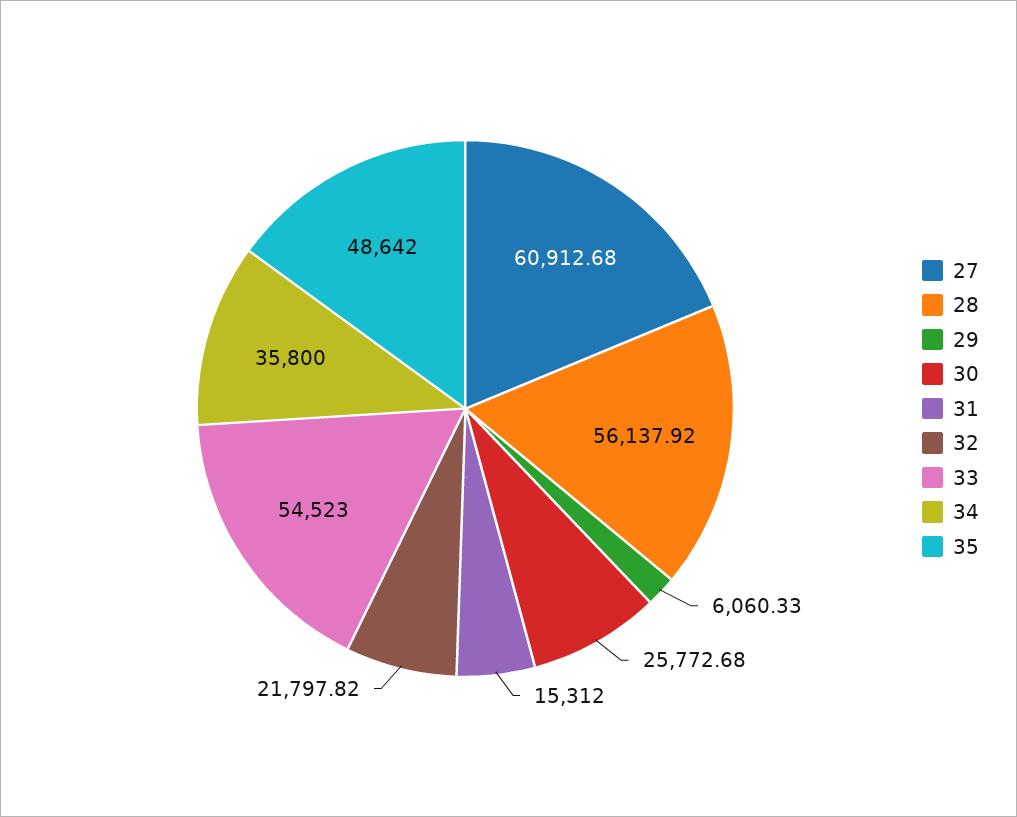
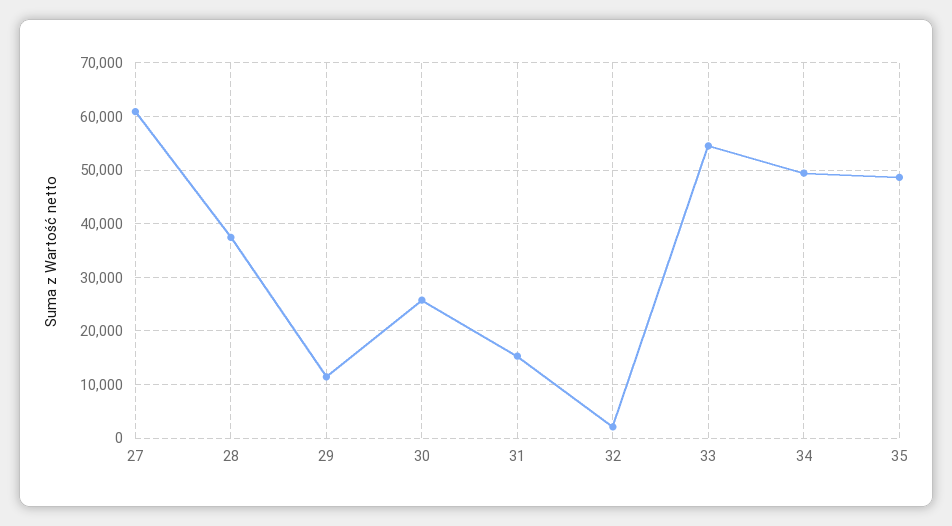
28: 56137.92 -> 38000
29: 6060.33 -> 12000
32: 21797.82 -> 2000
34: 35800 -> 50000

